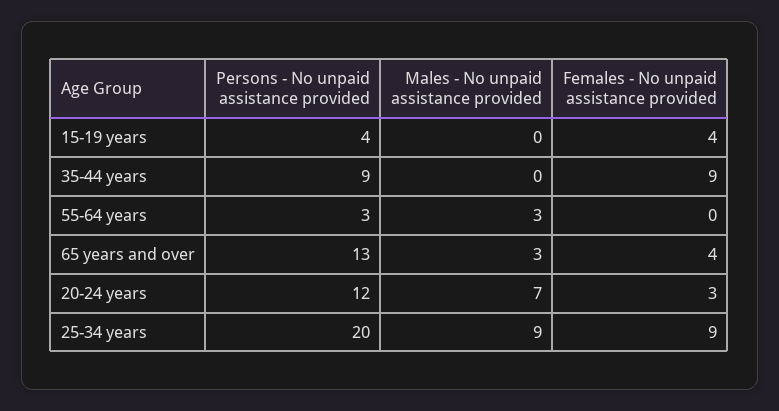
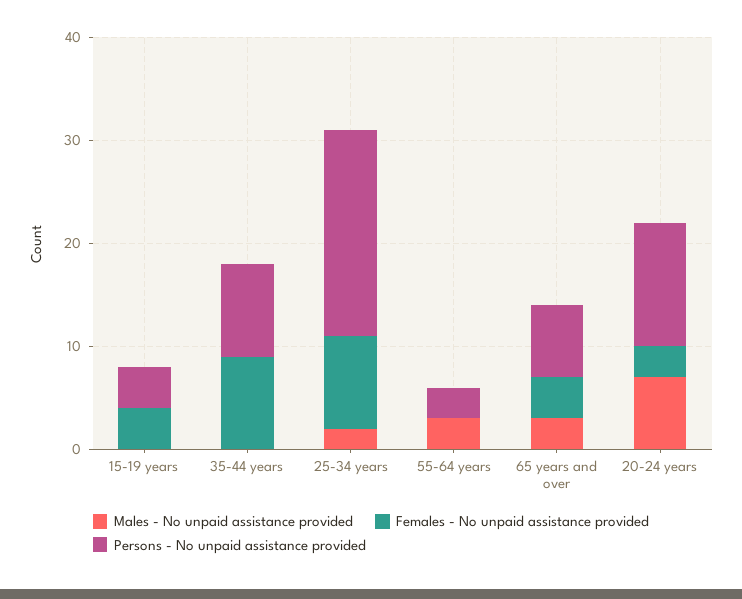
Persons - No unpaid assistance provided, 65 years and over: 13 -> 7
Males - No unpaid assistance provided, 25-34 years: 9 -> 2

